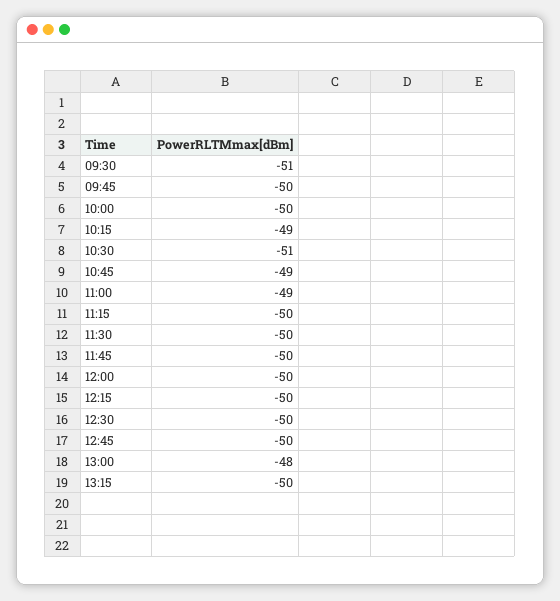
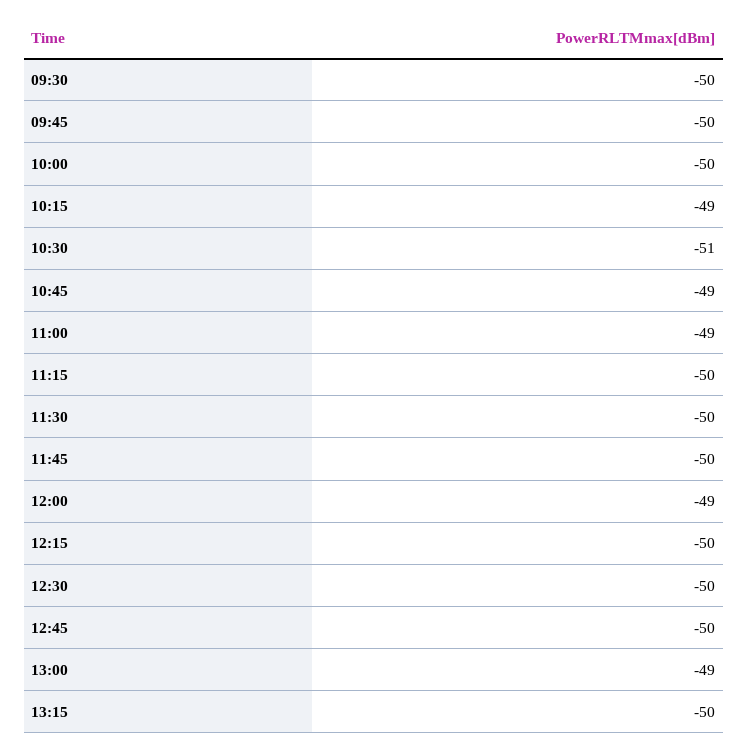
09:30: -51 -> -50
12:00: -50 -> -49
13:00: -48 -> -49

